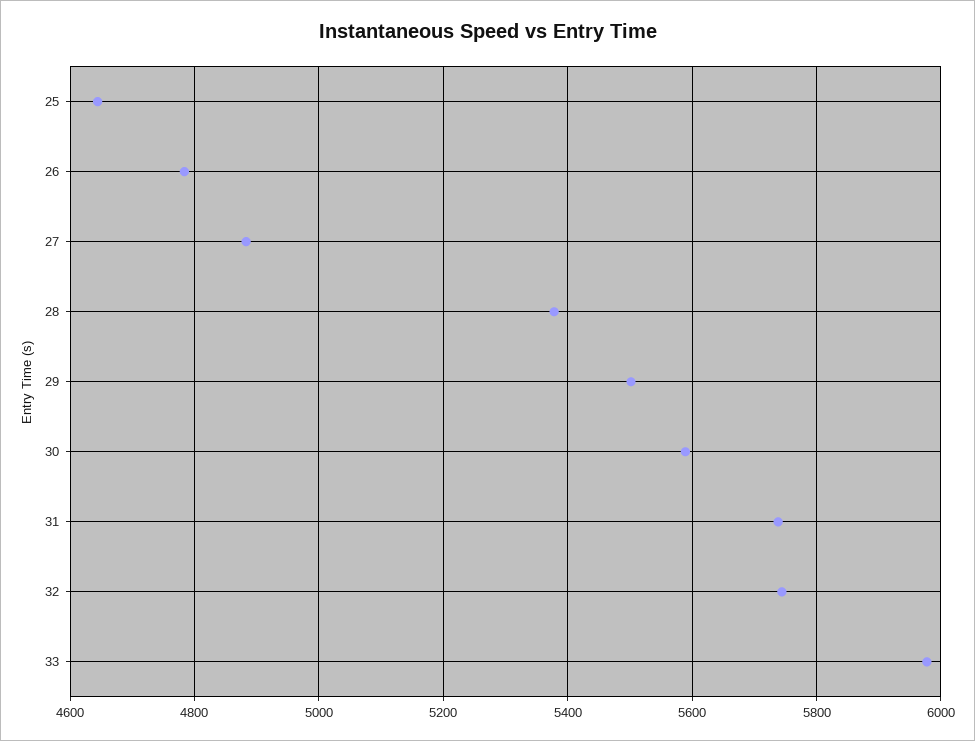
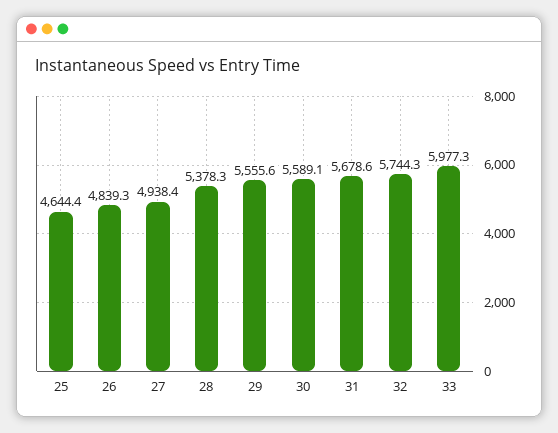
26: 4780 -> 4839.3
27: 4880 -> 4938.4
29: 5500 -> 5555.6
31: 5740 -> 5678.6

